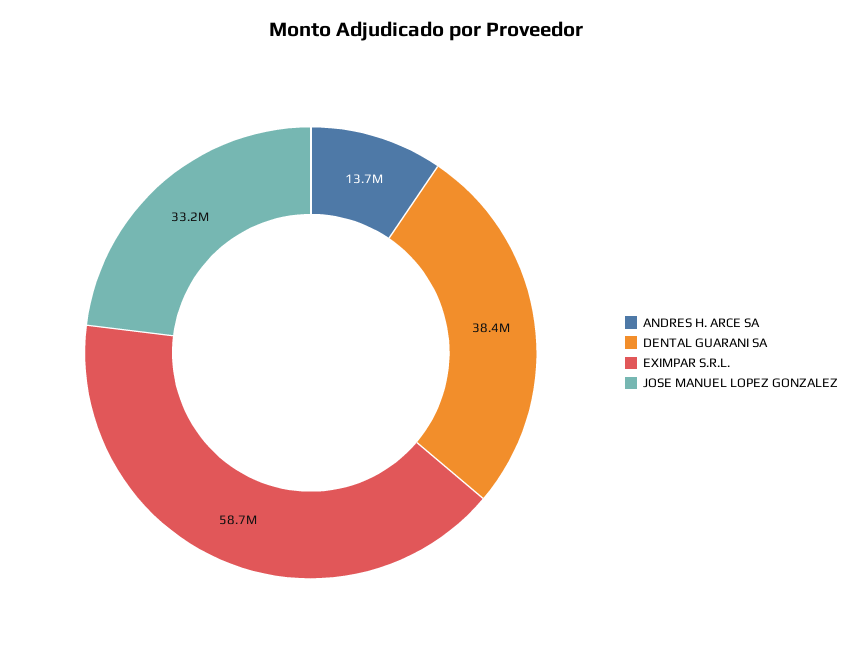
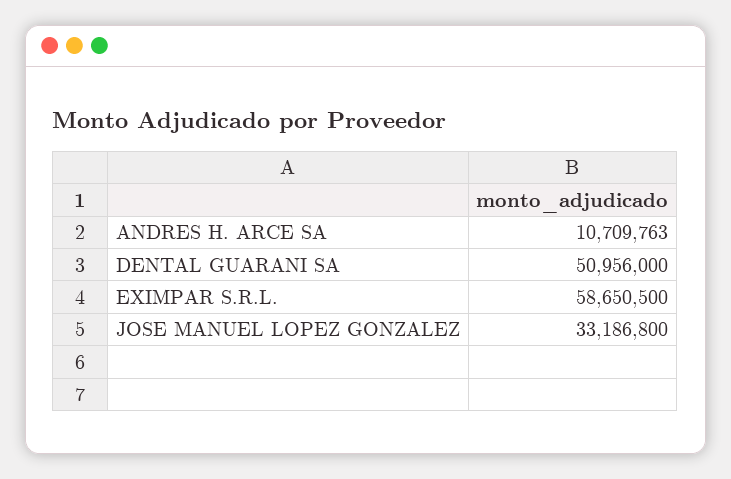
ANDRES H. ARCE SA: 13700000 -> 10709763
DENTAL GUARANI SA: 38400000 -> 50956000

